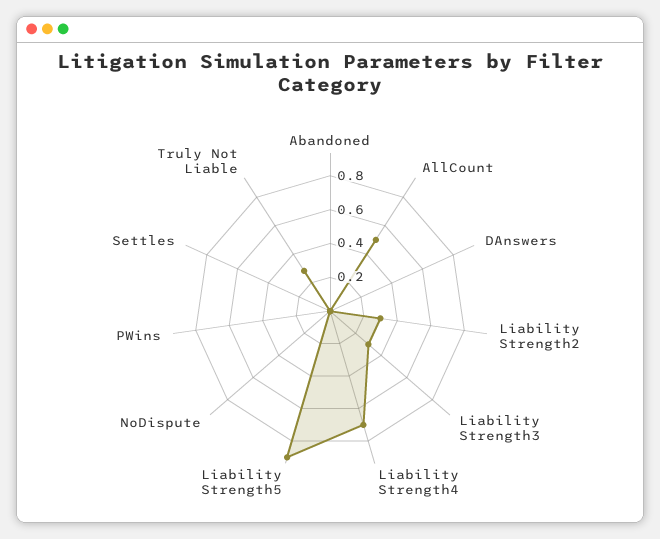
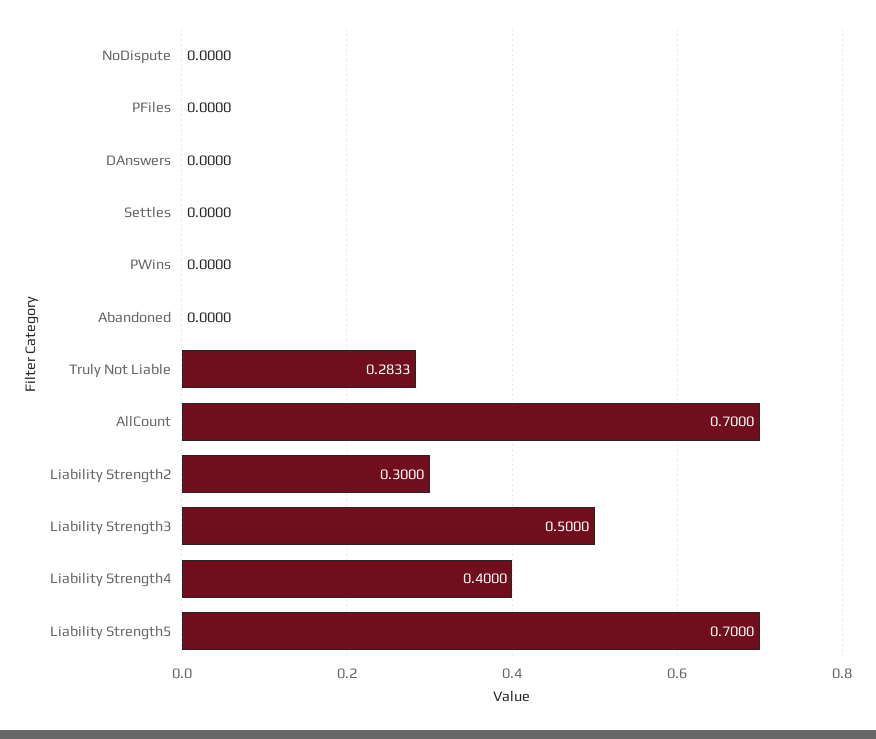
AllCount: 0.5 -> 0.7
Liability Strength3: 0.3 -> 0.5
Liability Strength4: 0.7 -> 0.4
Liability Strength5: 0.9 -> 0.7
PFiles: none -> 0

